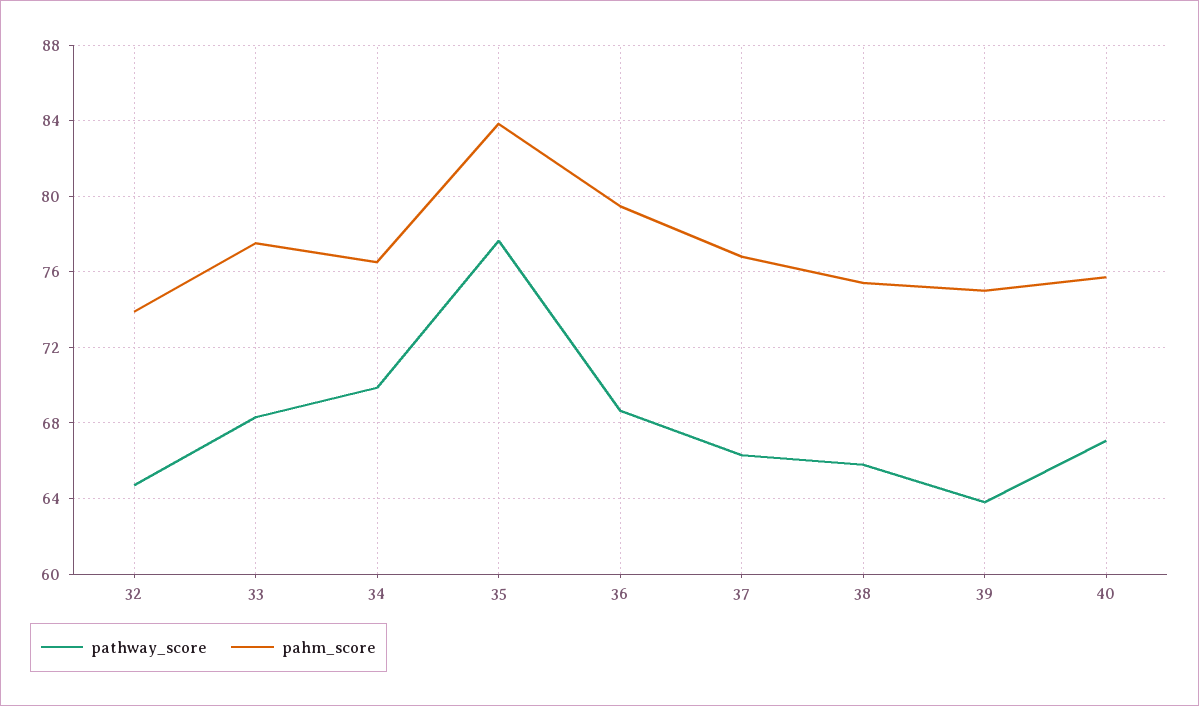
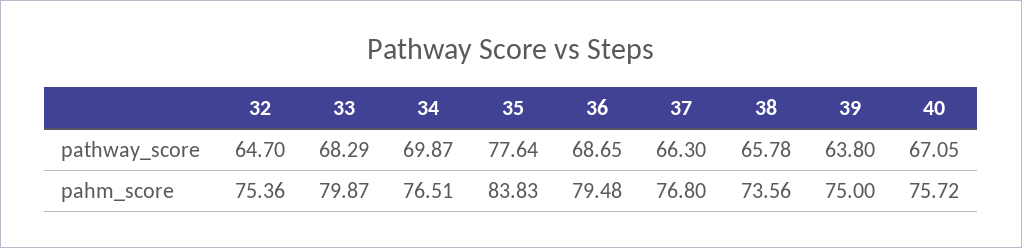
pahm_score, 32: 74 -> 75.36
pahm_score, 33: 77.5 -> 79.87
pahm_score, 38: 75.5 -> 73.56

